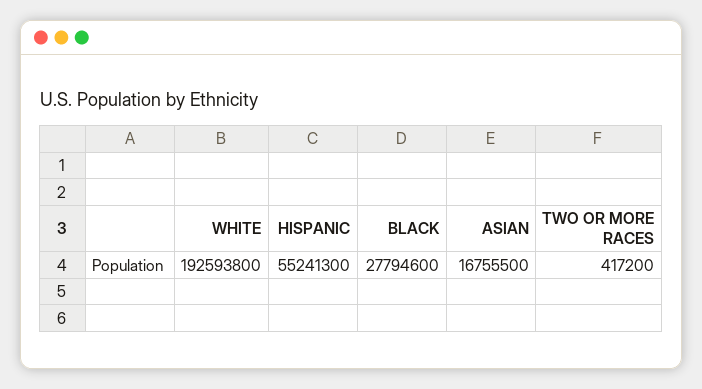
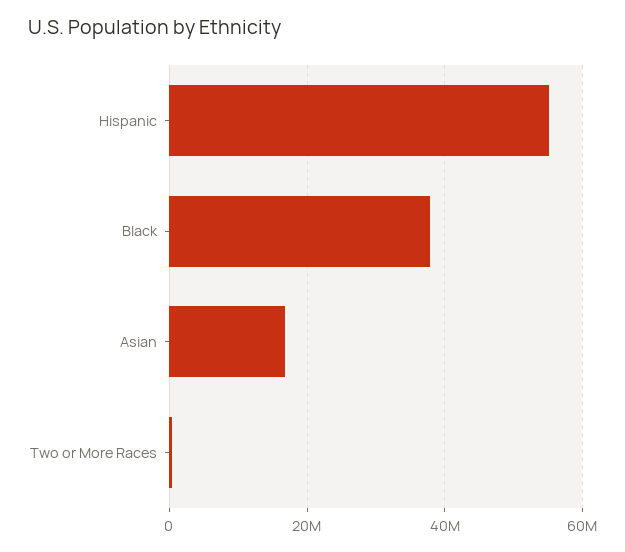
WHITE: 192593800 -> none
BLACK: 27794600 -> 38000000

